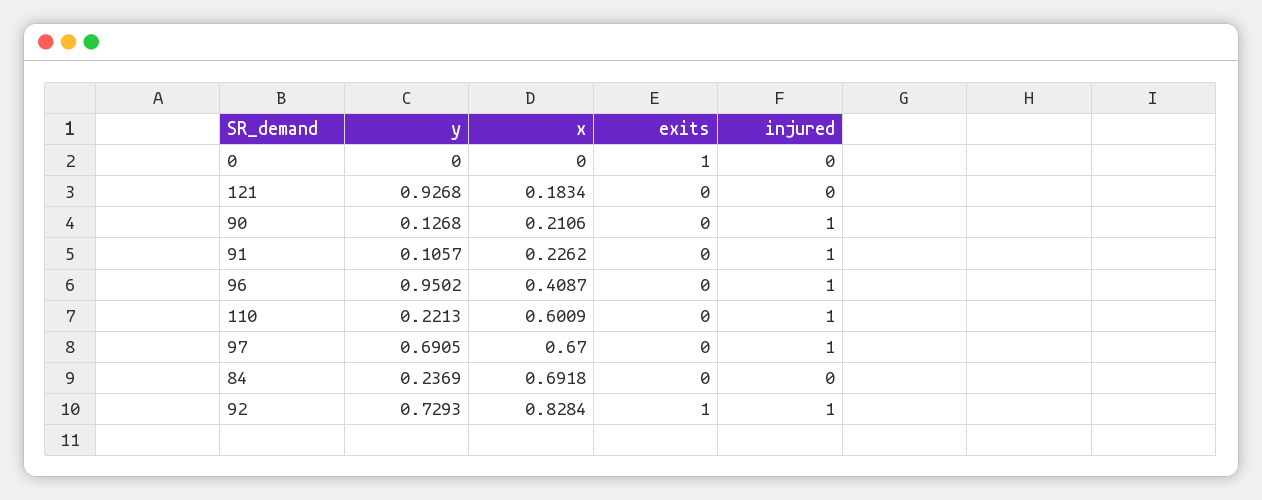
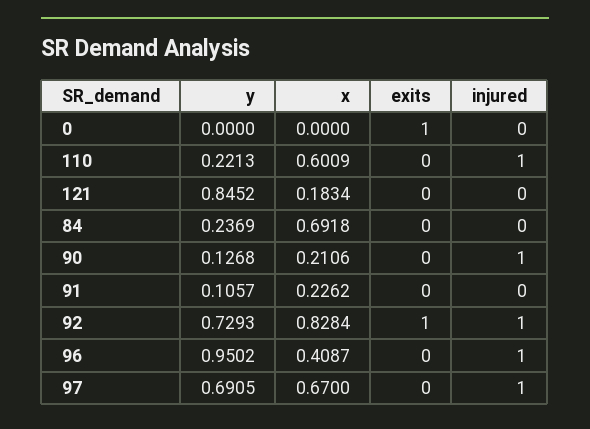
y, 121: 0.9268 -> 0.8452
injured, 91: 1 -> 0

